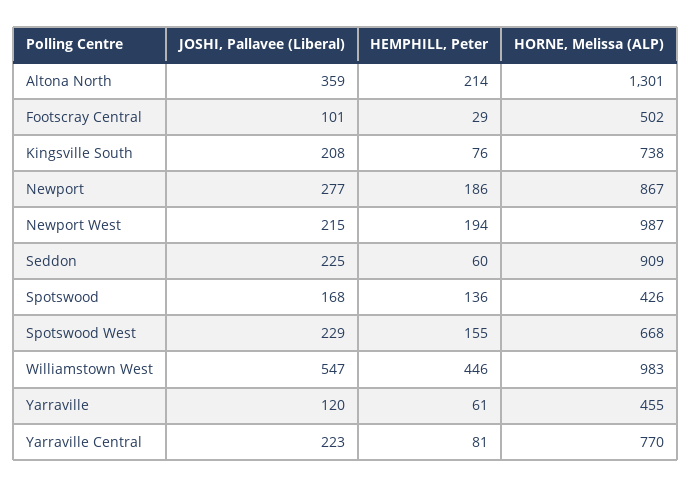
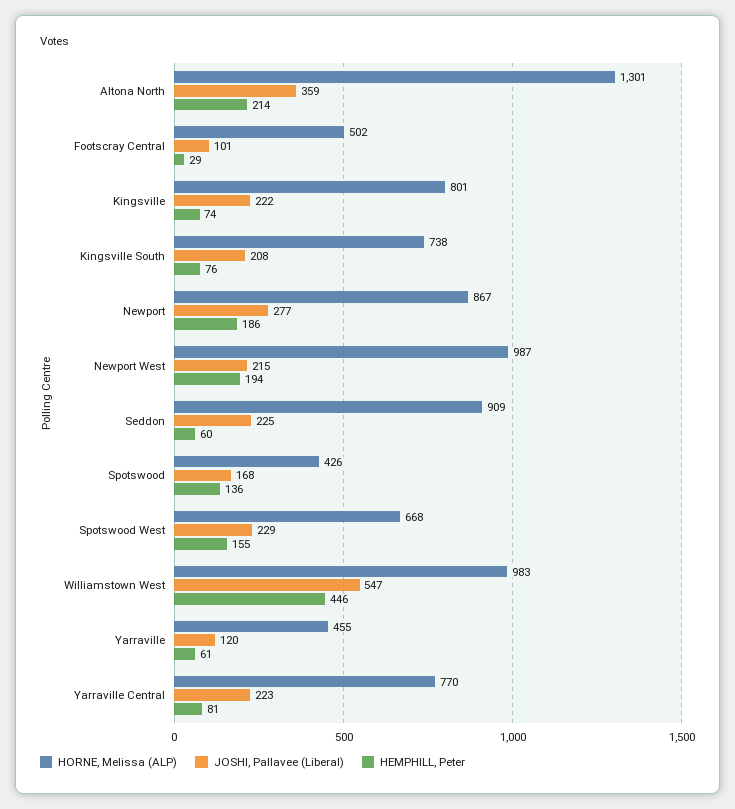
HORNE, Melissa (ALP), Kingsville: none -> 801
JOSHI, Pallavee (Liberal), Kingsville: none -> 222
HEMPHILL, Peter, Kingsville: none -> 74

